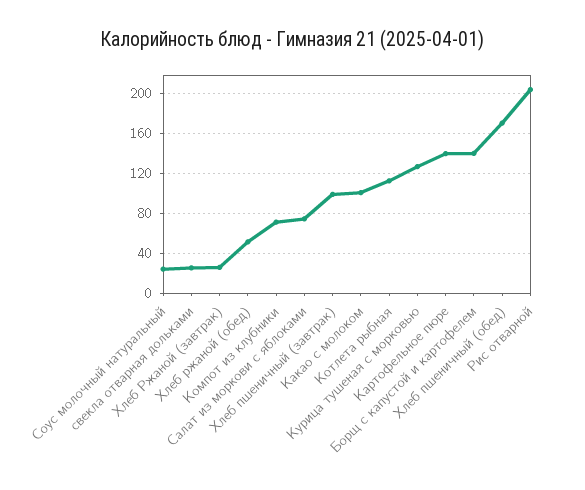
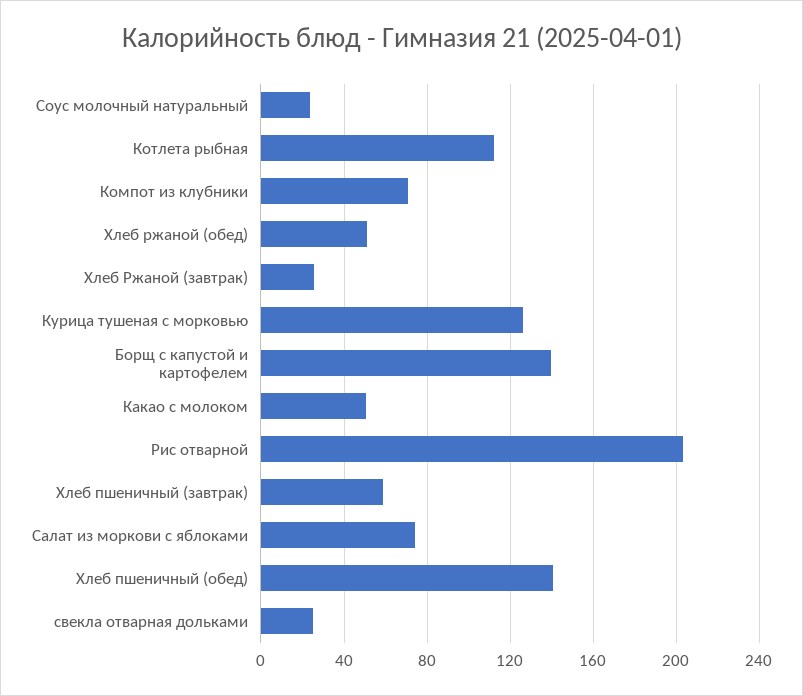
Хлеб пшеничный (завтрак): 100 -> 60
Какао с молоком: 100 -> 50
Картофельное пюре: 140 -> none
Хлеб пшеничный (обед): 170 -> 140

